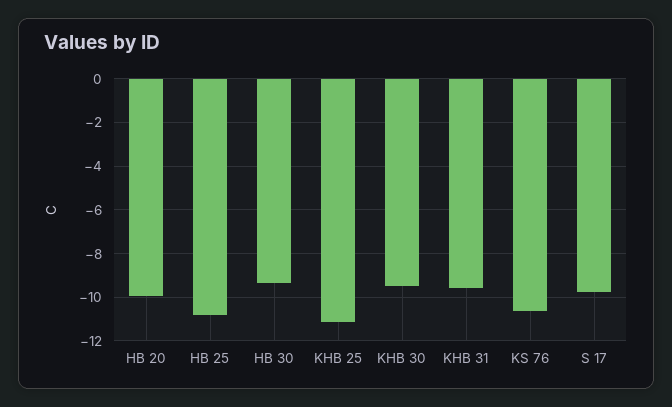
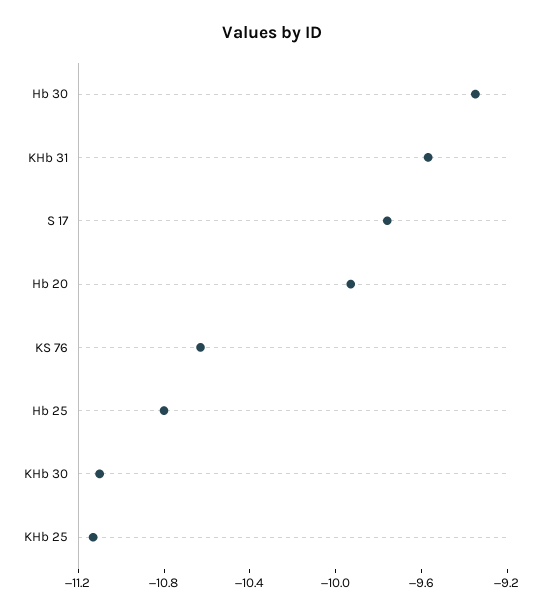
KHB 30: -9.5 -> -11.1

